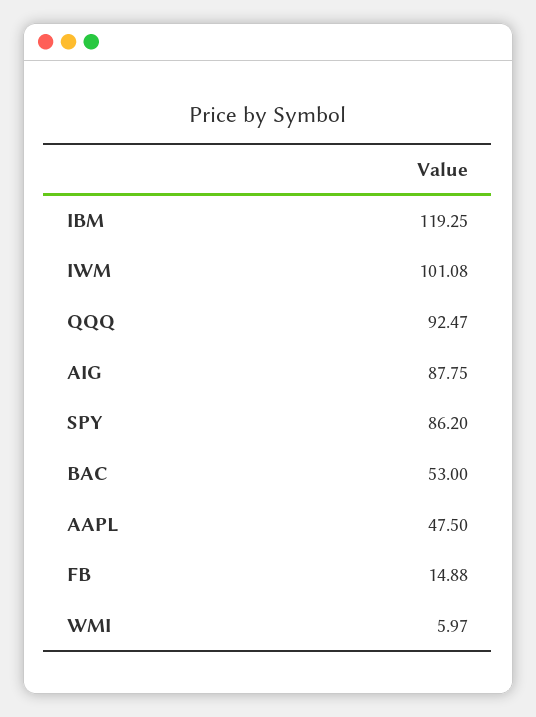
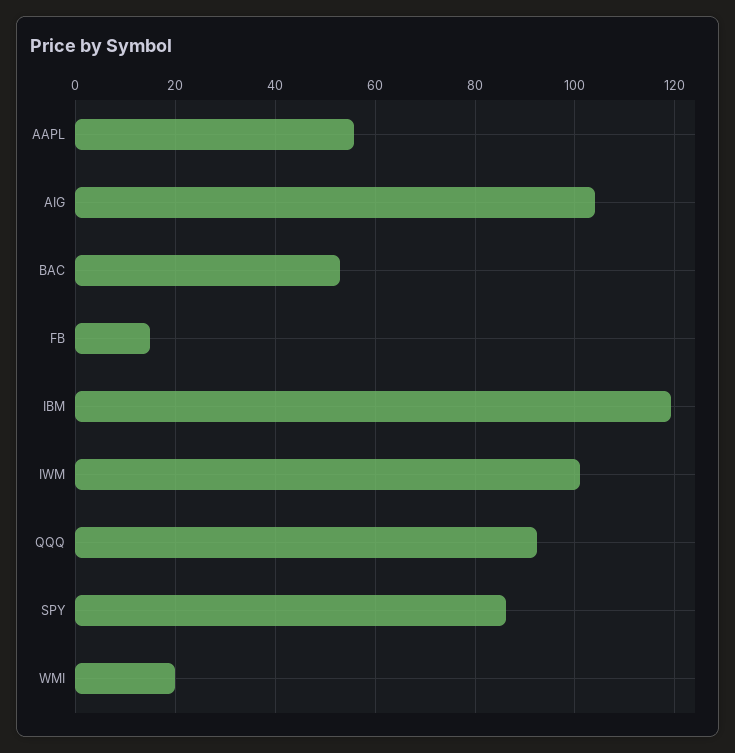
AIG: 87.75 -> 104
AAPL: 47.5 -> 56
WMI: 5.97 -> 20

